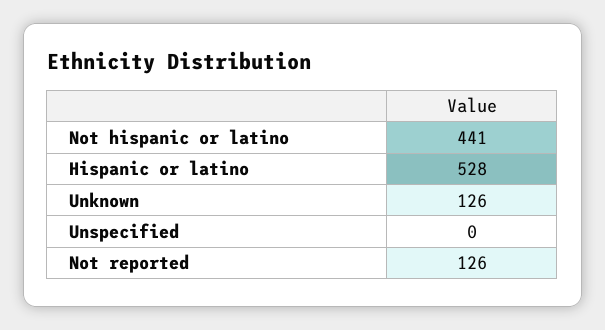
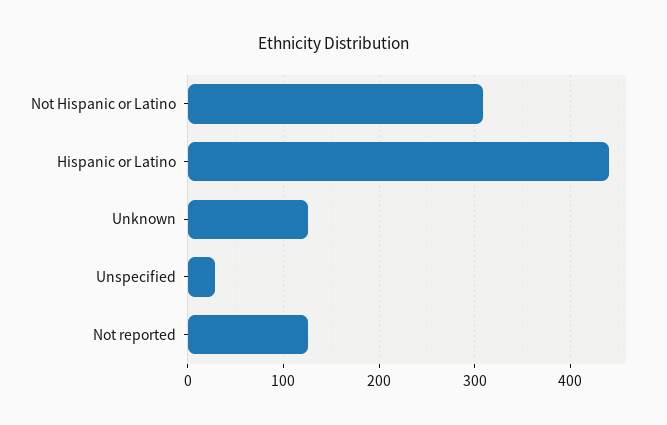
Not hispanic or latino: 441 -> 310
Hispanic or latino: 528 -> 440
Unspecified: 0 -> 30

